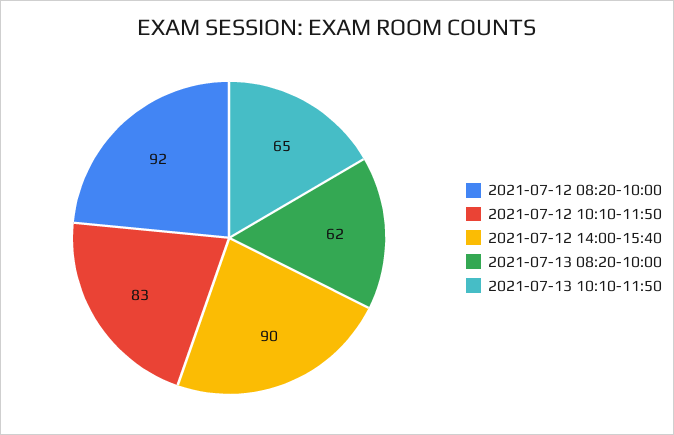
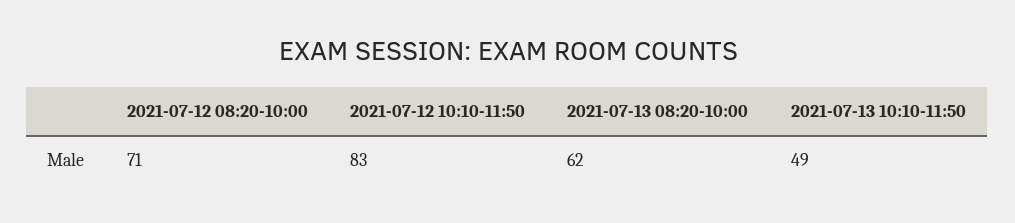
2021-07-12 08:20-10:00: 92 -> 71
2021-07-12 14:00-15:40: 90 -> none
2021-07-13 10:10-11:50: 65 -> 49

